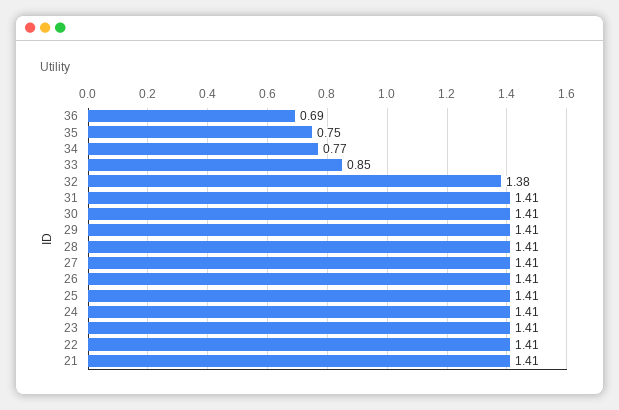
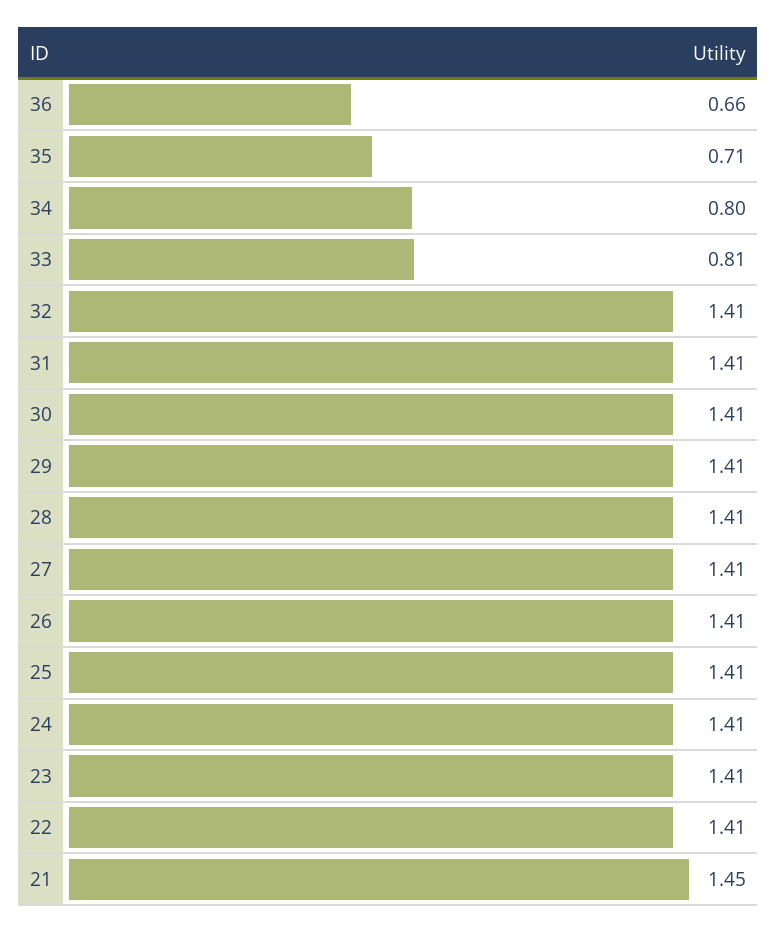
36: 0.69 -> 0.66
35: 0.75 -> 0.71
34: 0.77 -> 0.8
33: 0.85 -> 0.81
32: 1.38 -> 1.41
21: 1.41 -> 1.45

